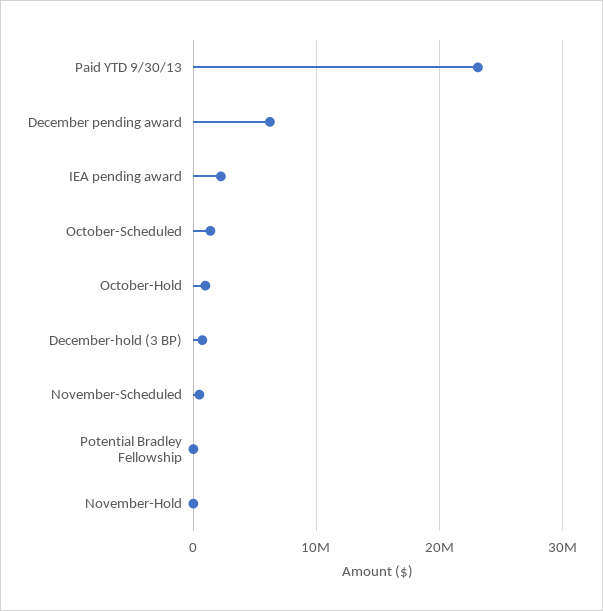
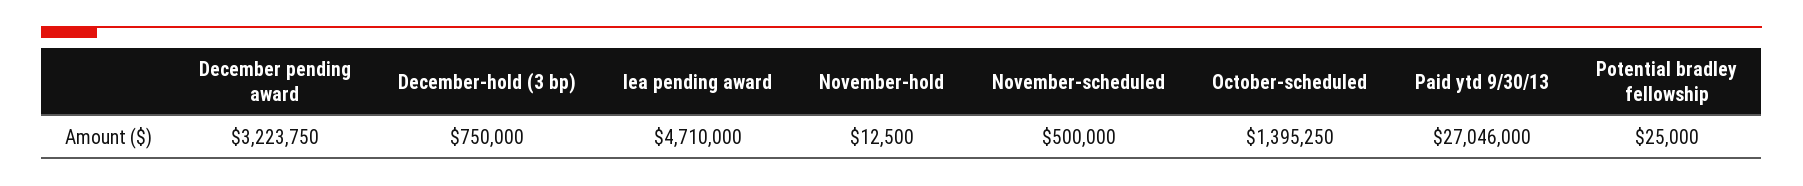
Paid YTD 9/30/13: 23000000 -> 27046000
December pending award: 6000000 -> 3223750
IEA pending award: 2000000 -> 4710000
October-Hold: 1000000 -> none

